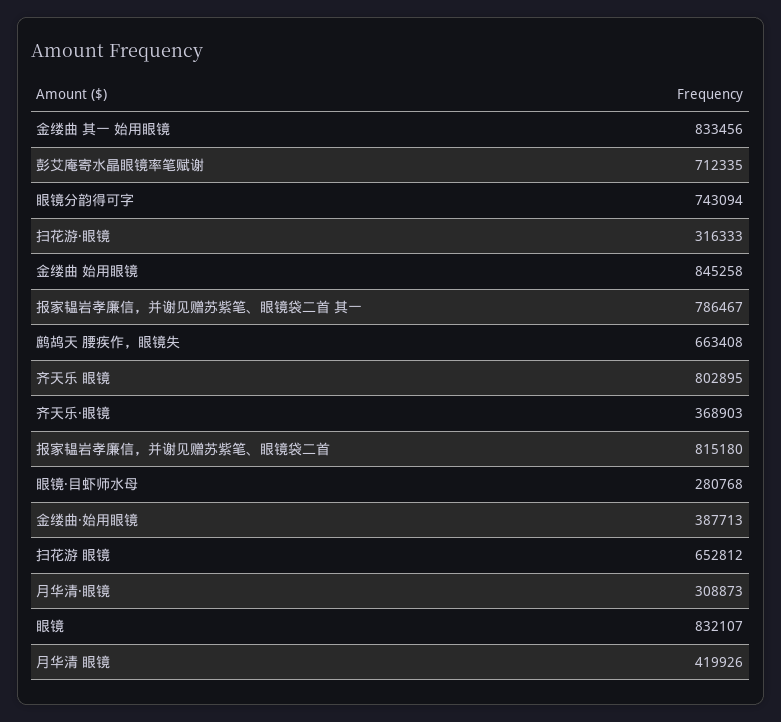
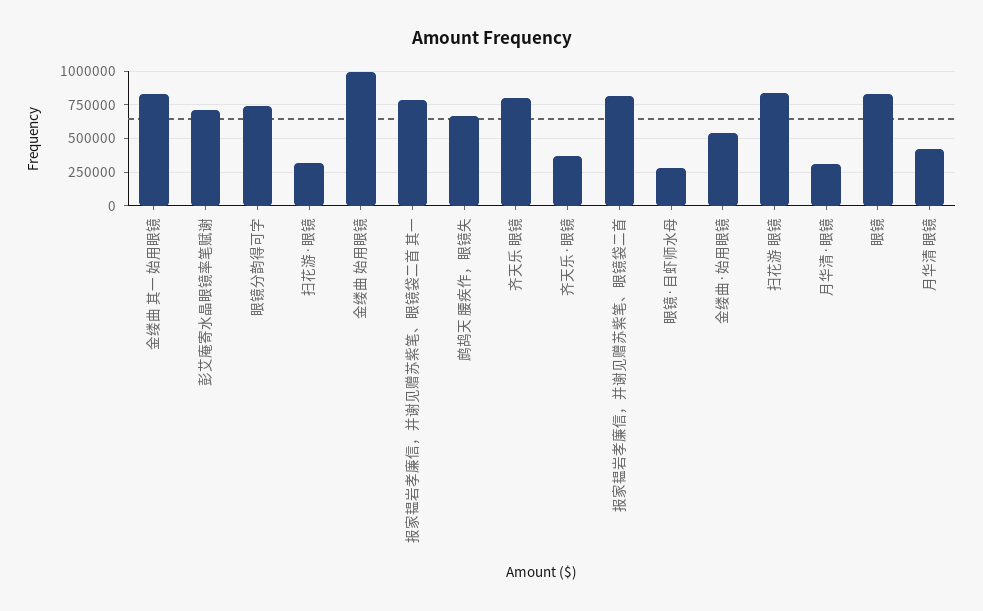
金缕曲 始用眼镜: 845258 -> 1000000
金缕曲·始用眼镜: 387713 -> 550000
扫花游 眼镜: 652812 -> 850000

